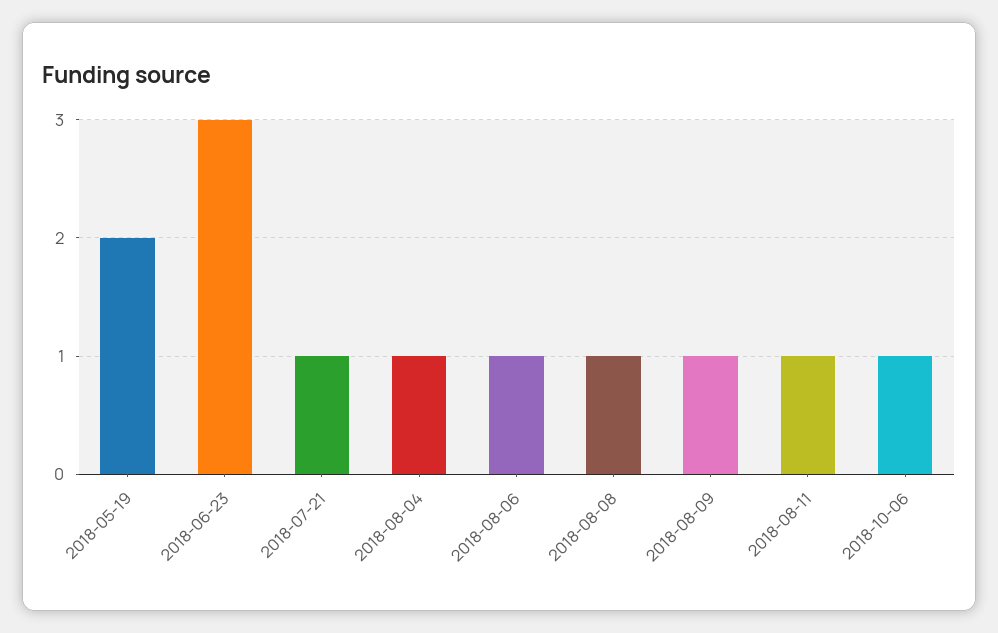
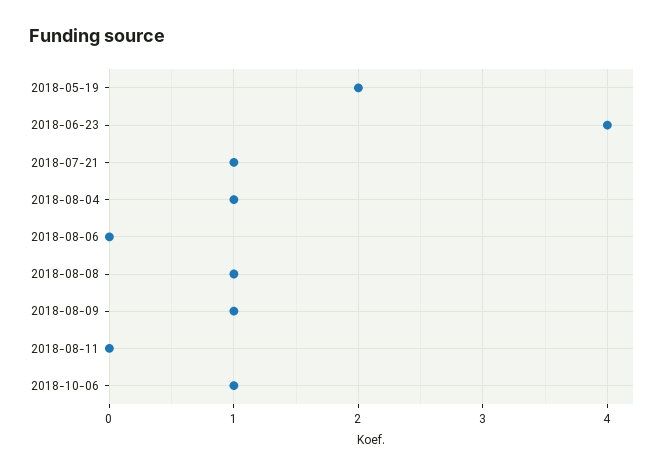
2018-06-23: 3 -> 4
2018-08-06: 1 -> 0
2018-08-11: 1 -> 0

